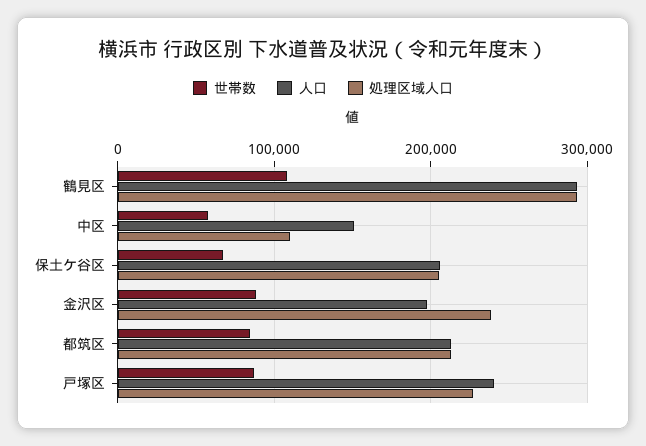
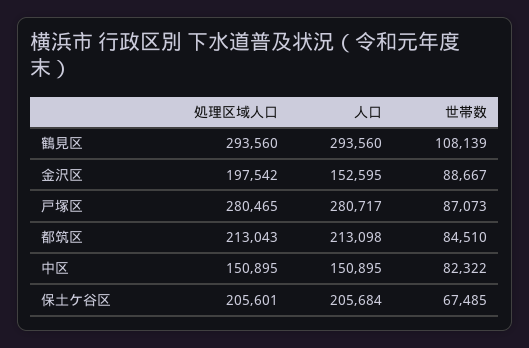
世帯数, 中区: 60000 -> 82322
処理区域人口, 中区: 110000 -> 150895
人口, 金沢区: 200000 -> 152595
処理区域人口, 金沢区: 240000 -> 197542
人口, 戸塚区: 240000 -> 280717
処理区域人口, 戸塚区: 230000 -> 280465

